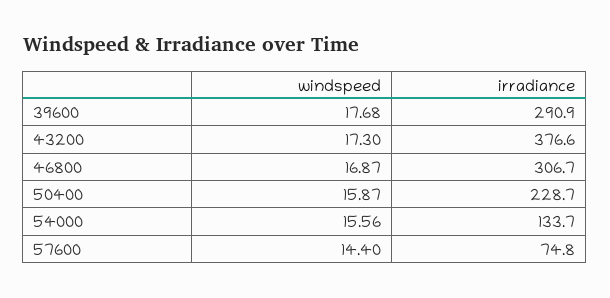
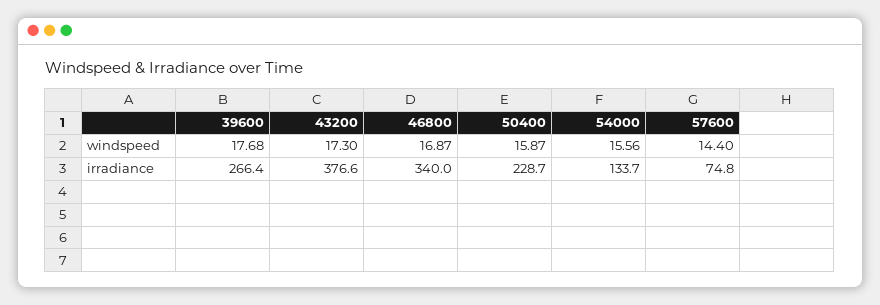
irradiance, 39600: 290.9 -> 266.4
irradiance, 46800: 306.7 -> 340

